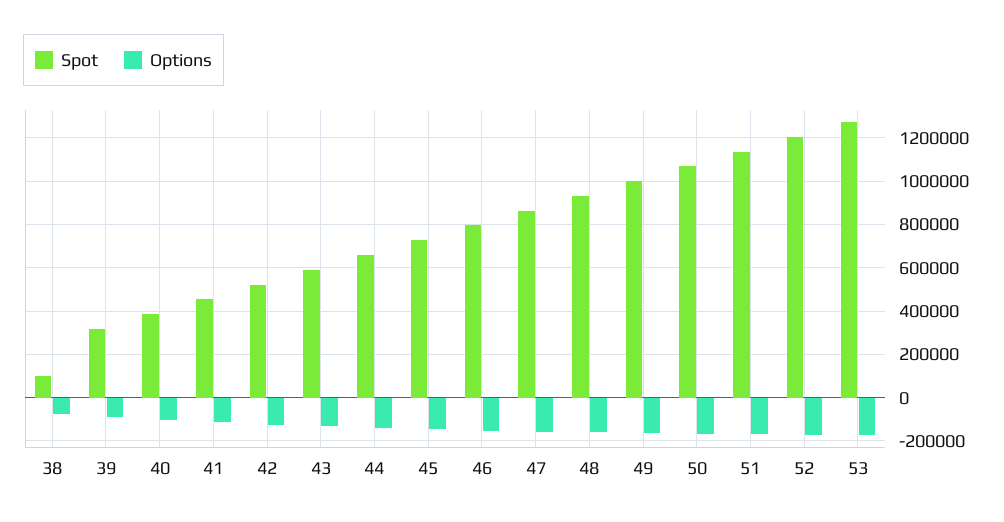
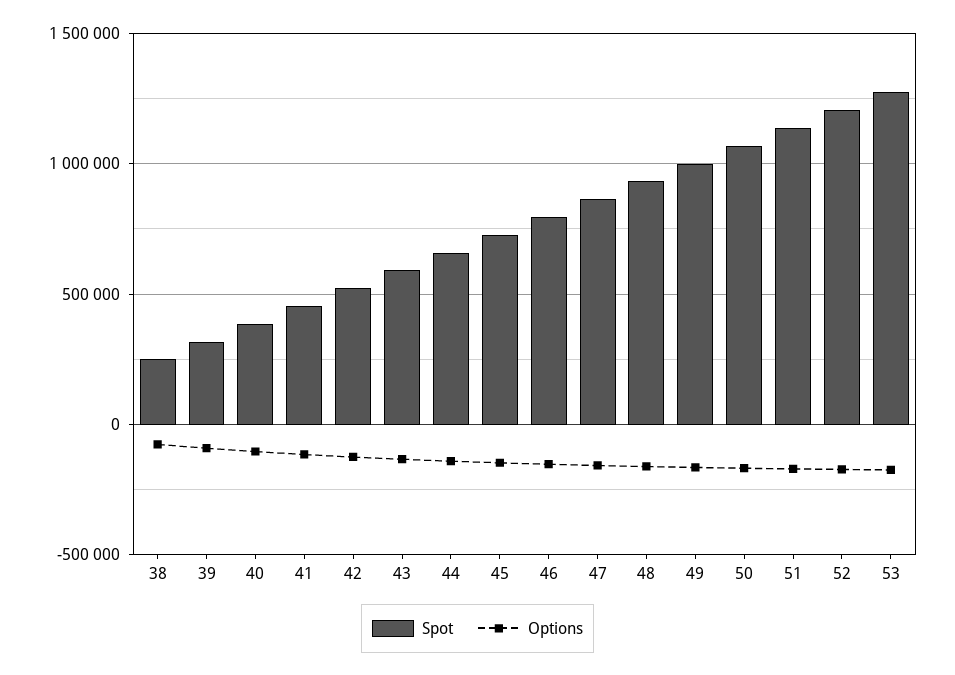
Spot, 38: 100000 -> 250000

